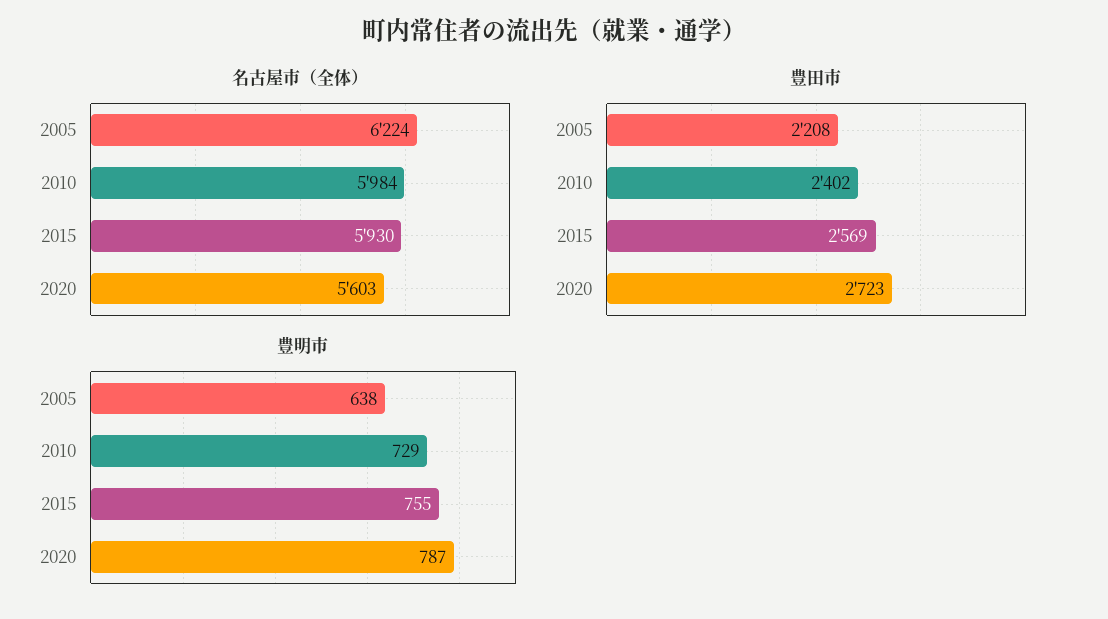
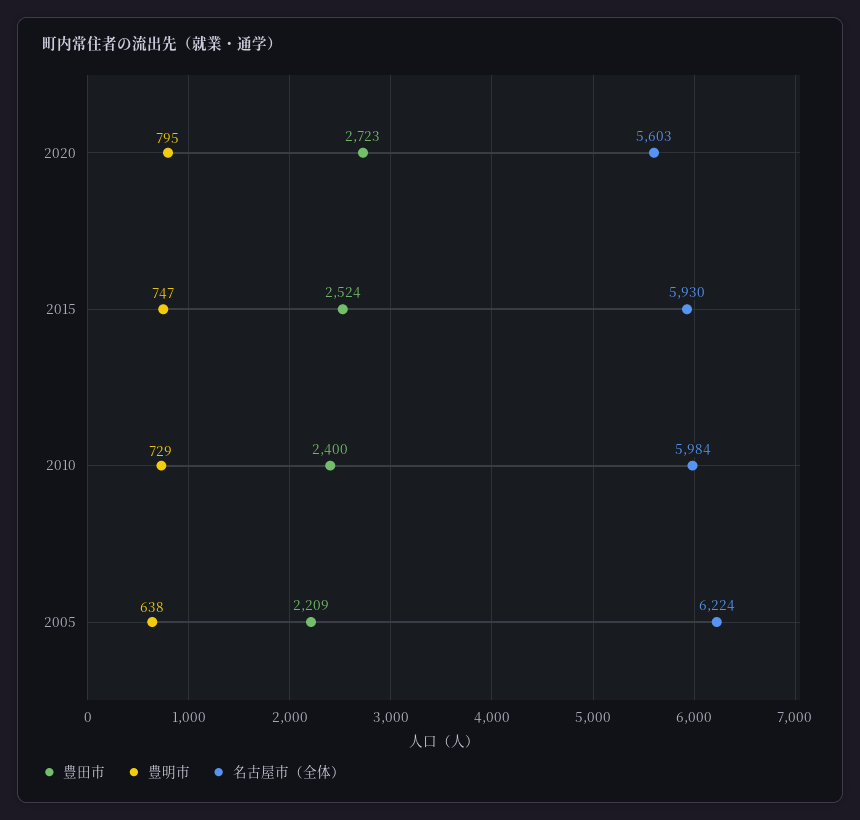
豊田市, 2005: 2208 -> 2209
豊田市, 2010: 2402 -> 2400
豊田市, 2015: 2569 -> 2524
豊明市, 2015: 755 -> 747
豊明市, 2020: 787 -> 795

